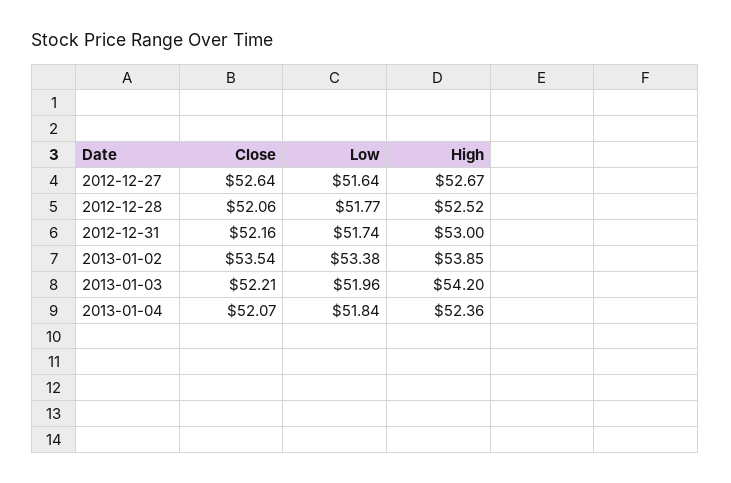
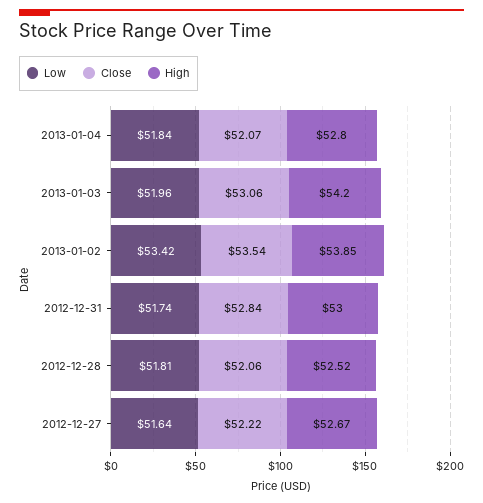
Close, 2012-12-27: 52.64 -> 52.22
Low, 2012-12-28: 51.77 -> 51.81
Close, 2012-12-31: 52.16 -> 52.84
Low, 2013-01-02: 53.38 -> 53.42
Close, 2013-01-03: 52.21 -> 53.06
High, 2013-01-04: 52.36 -> 52.8

